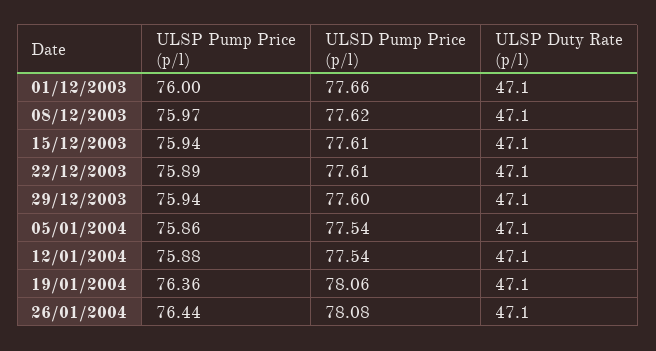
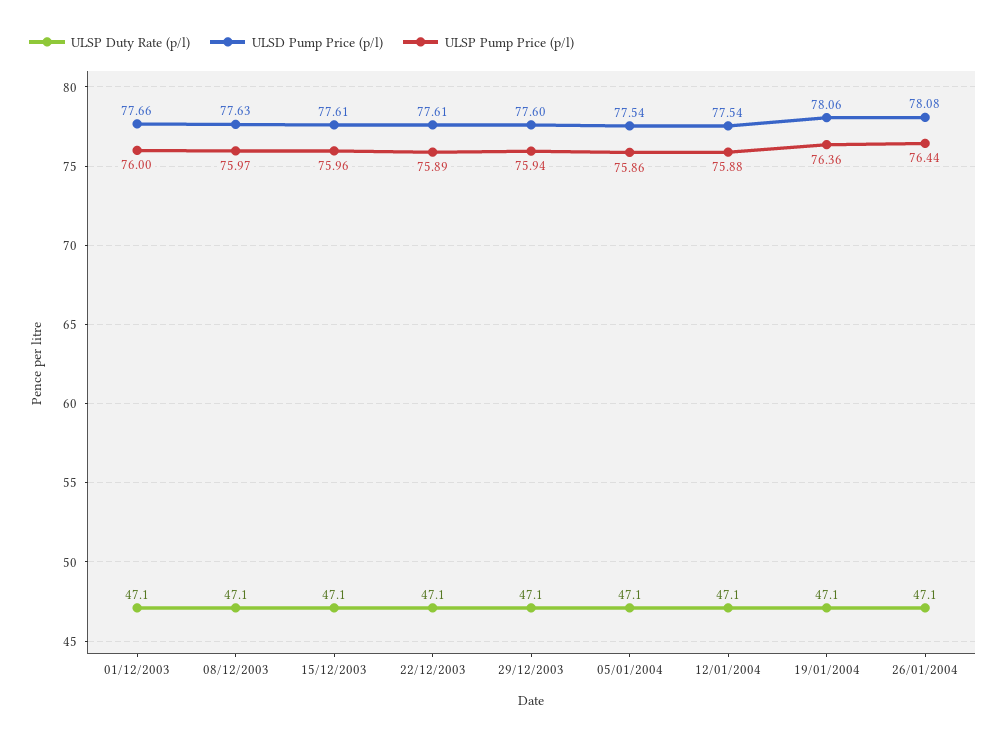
ULSD Pump Price (p/l), 08/12/2003: 77.62 -> 77.63
ULSP Pump Price (p/l), 15/12/2003: 75.94 -> 75.96

